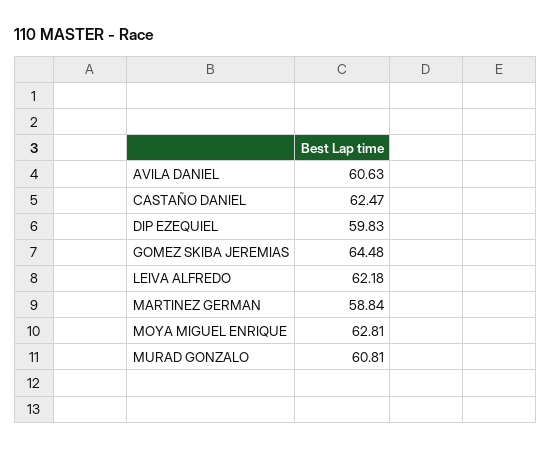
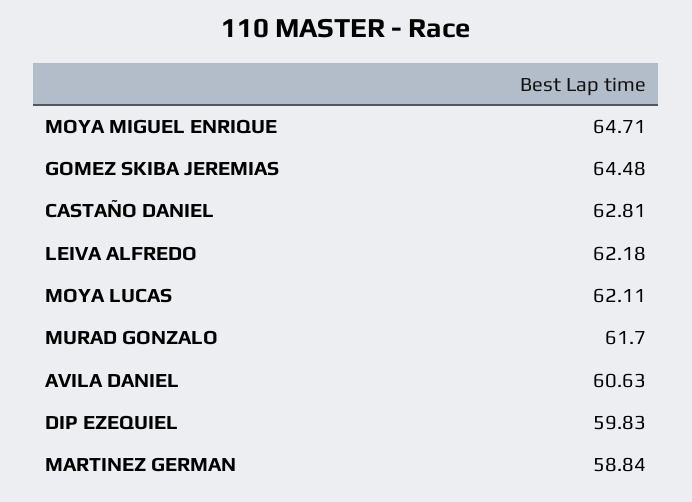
CASTAÑO DANIEL: 62.47 -> 62.81
MOYA MIGUEL ENRIQUE: 62.81 -> 64.71
MURAD GONZALO: 60.81 -> 61.7
MOYA LUCAS: none -> 62.11

